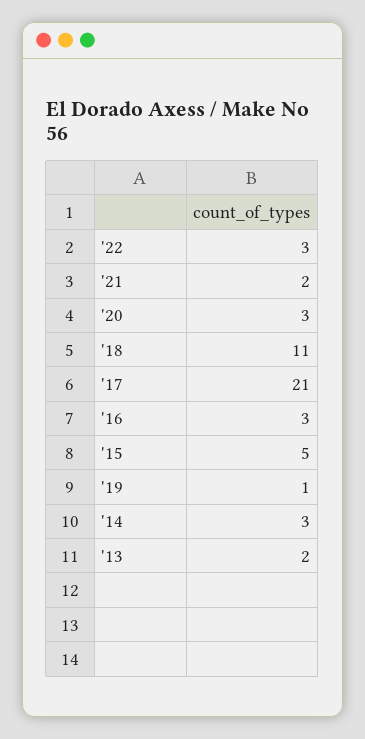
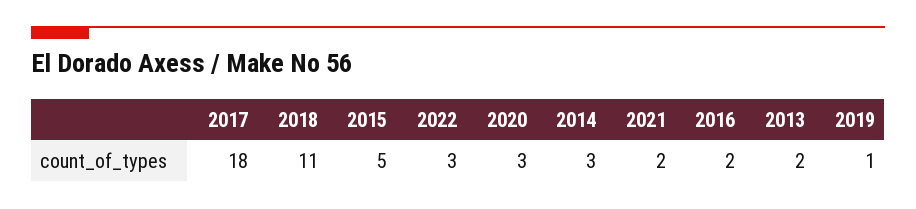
'17: 21 -> 18
'16: 3 -> 2

